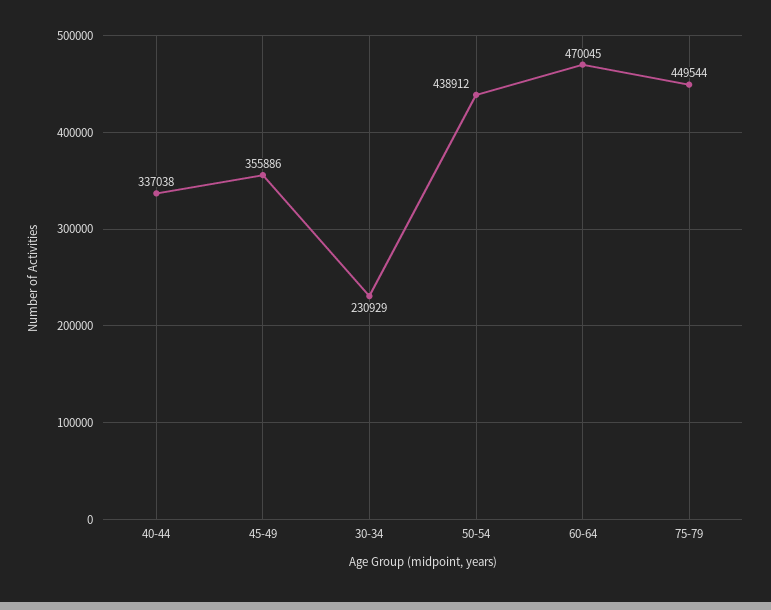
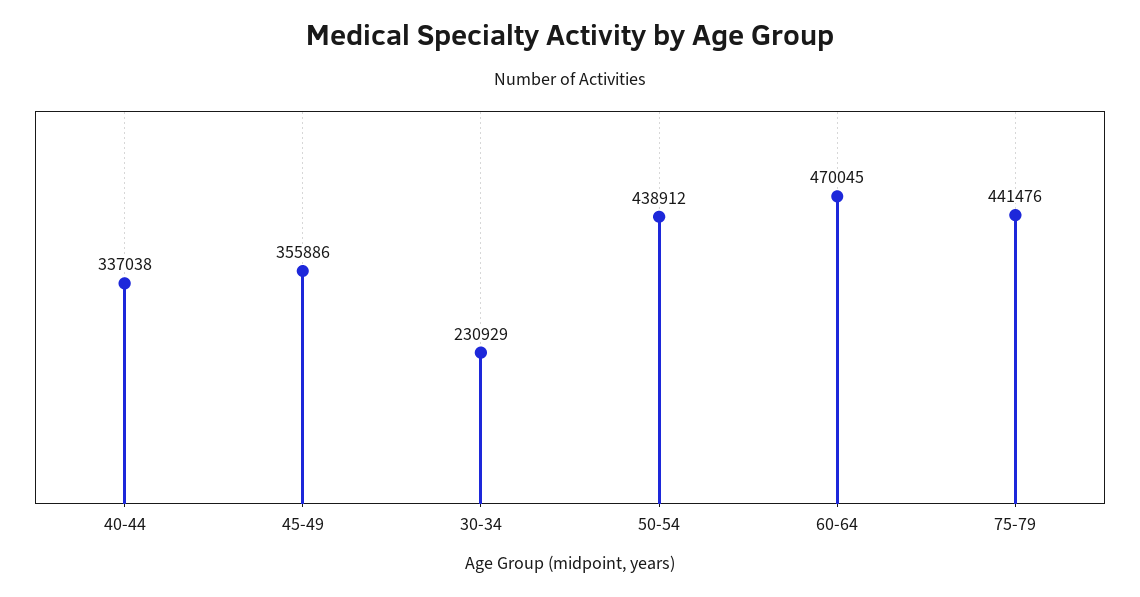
75-79: 449544 -> 441476

